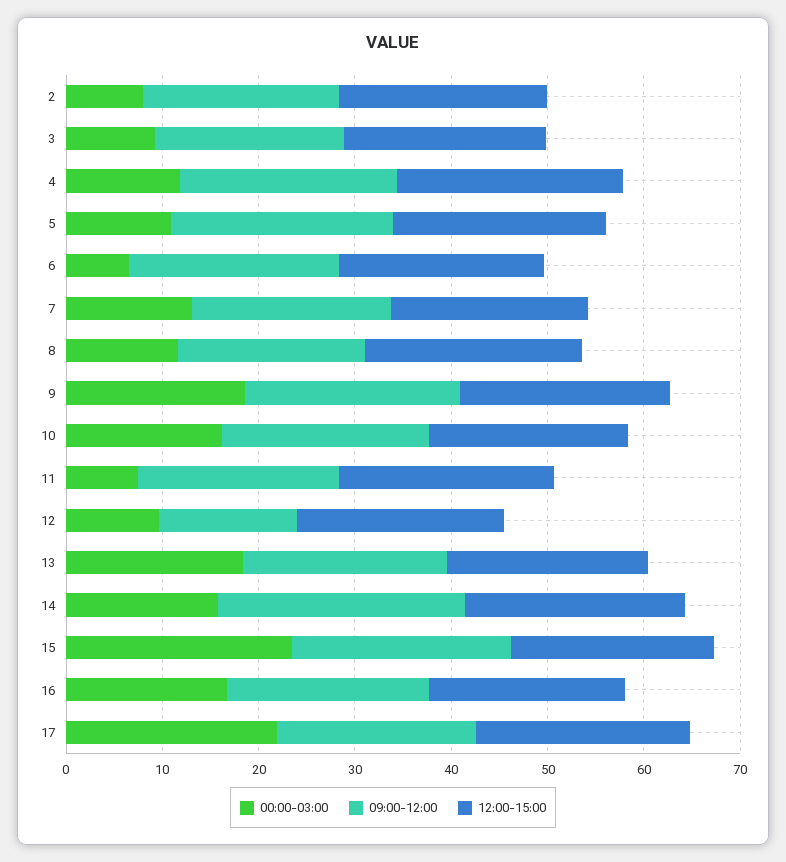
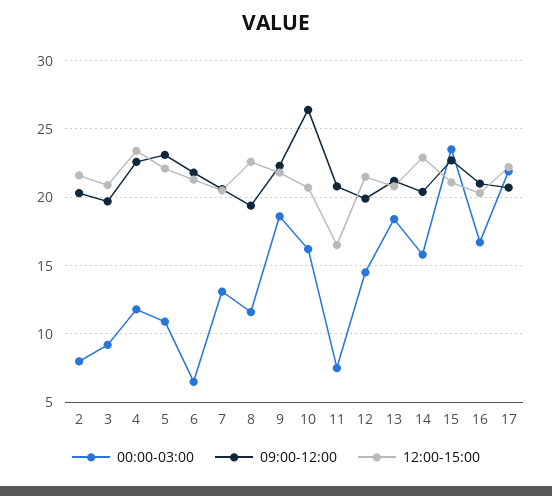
09:00-12:00, 10: 22 -> 26.5
12:00-15:00, 11: 22 -> 16.5
00:00-03:00, 12: 10 -> 14.5
09:00-12:00, 12: 14 -> 20
09:00-12:00, 14: 26 -> 20.5

